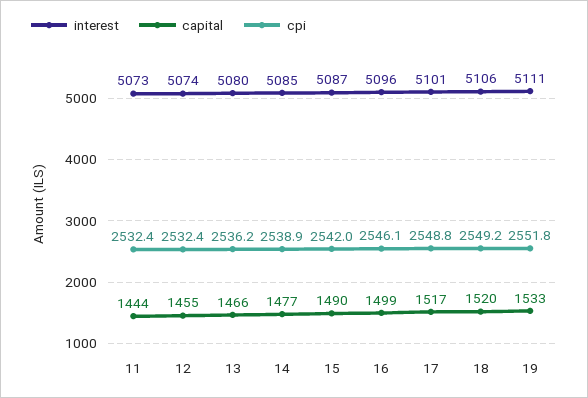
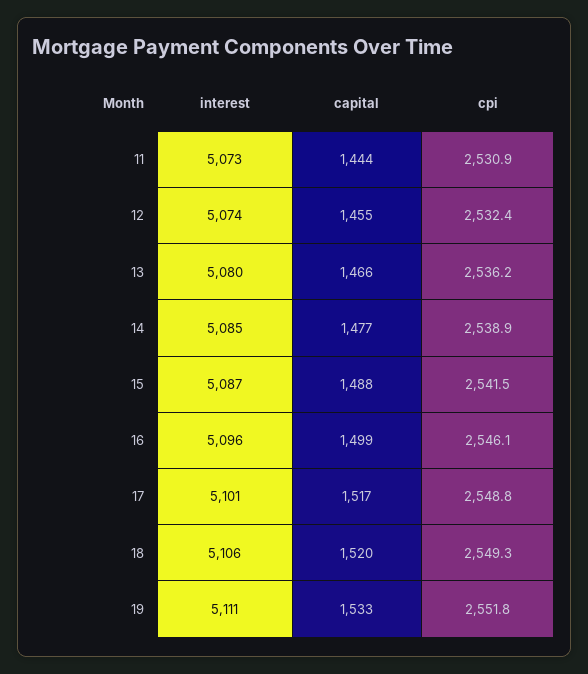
cpi, 11: 2532.4 -> 2530.9
capital, 15: 1490 -> 1488
cpi, 15: 2542 -> 2541.5
cpi, 18: 2549.2 -> 2549.3

